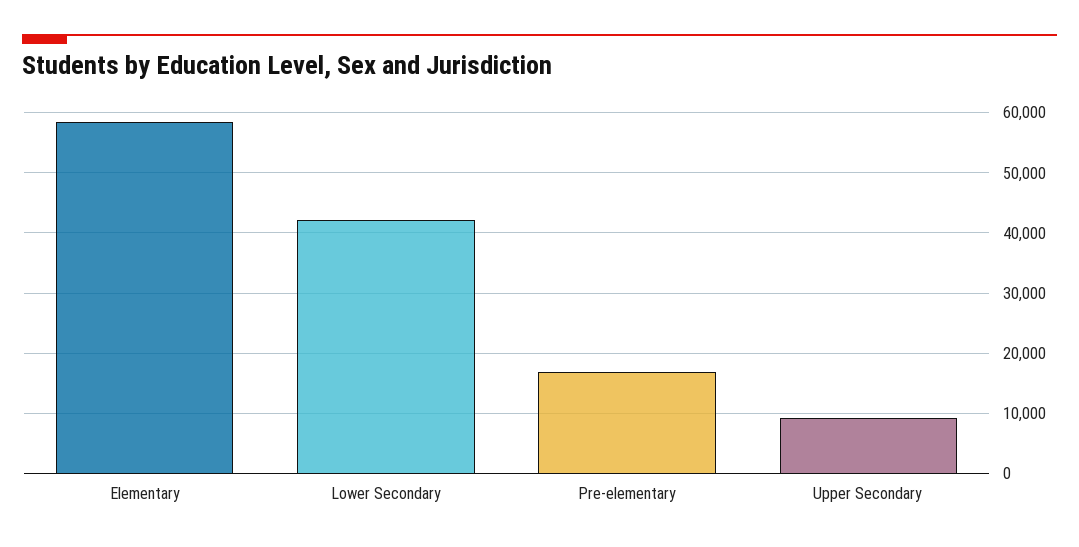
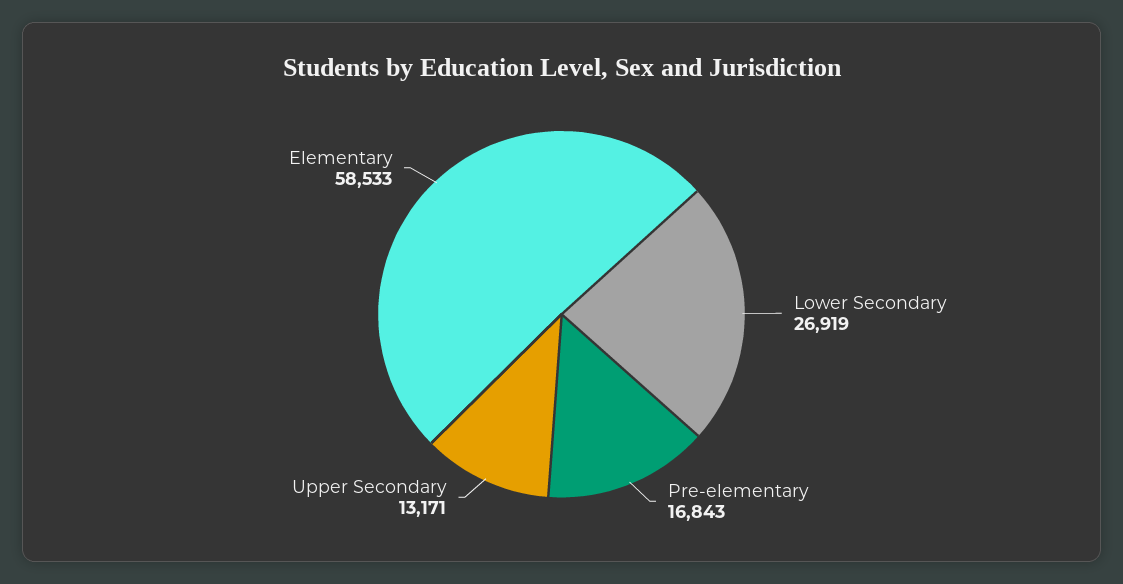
Lower Secondary: 42000 -> 26919
Upper Secondary: 9000 -> 13171

